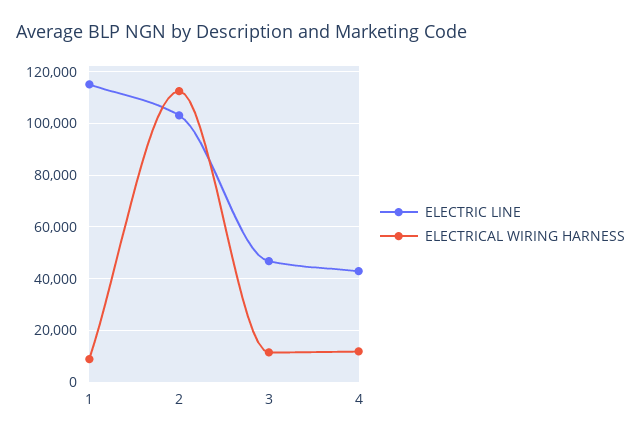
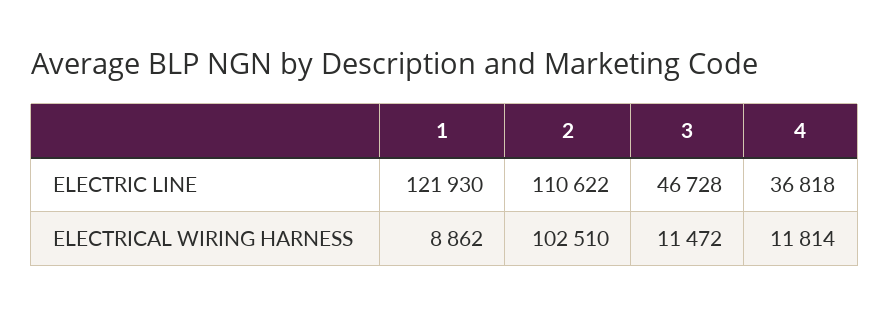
ELECTRIC LINE, 1: 115000 -> 121930
ELECTRIC LINE, 2: 102500 -> 110622
ELECTRICAL WIRING HARNESS, 2: 112500 -> 102510
ELECTRIC LINE, 4: 42500 -> 36818

